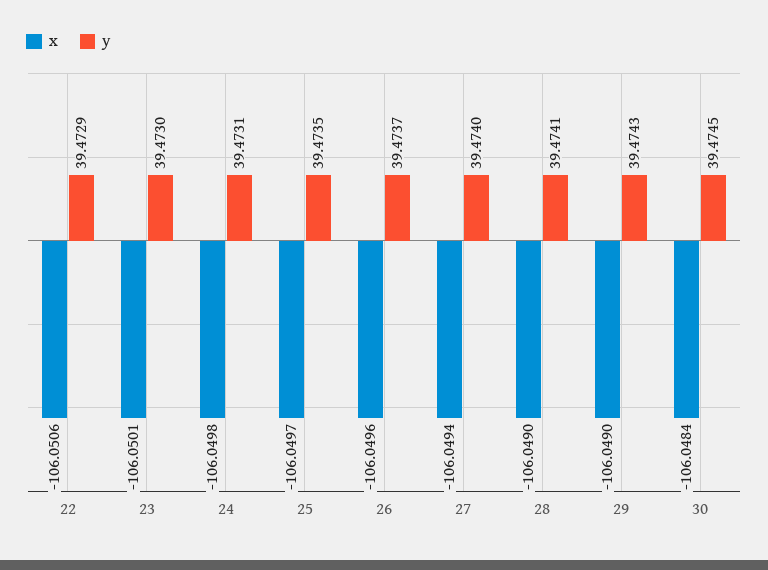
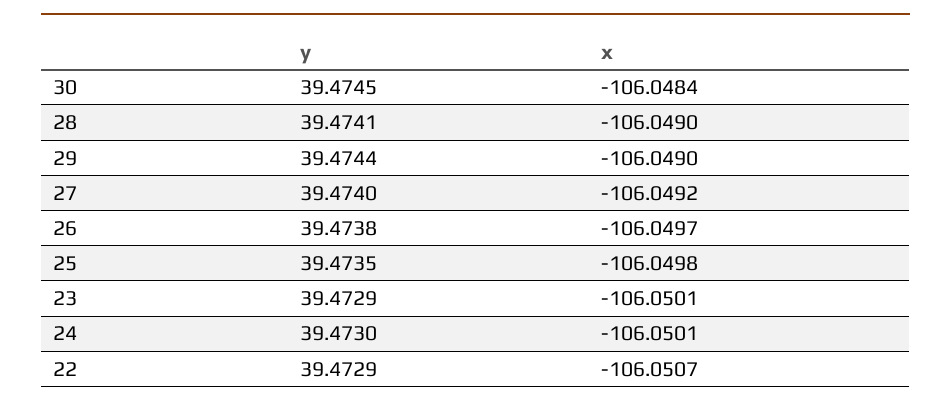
x, 22: -106.0506 -> -106.0507
y, 23: 39.473 -> 39.4729
x, 24: -106.0498 -> -106.0501
y, 24: 39.4731 -> 39.473
x, 25: -106.0497 -> -106.0498
x, 26: -106.0496 -> -106.0497
y, 26: 39.4737 -> 39.4738
x, 27: -106.0494 -> -106.0492
y, 29: 39.4743 -> 39.4744

